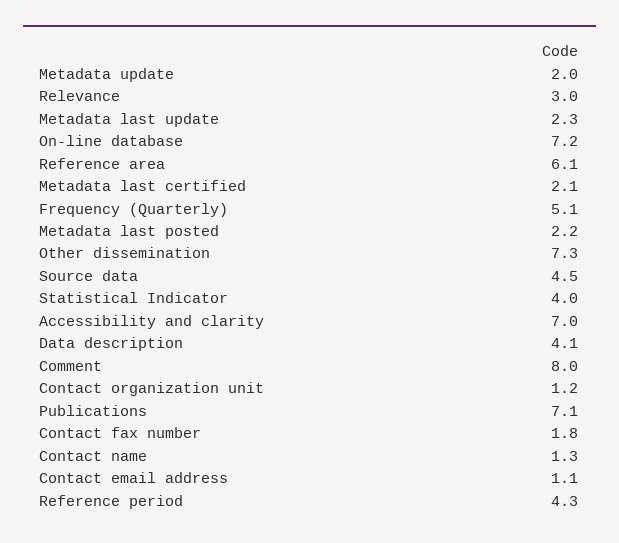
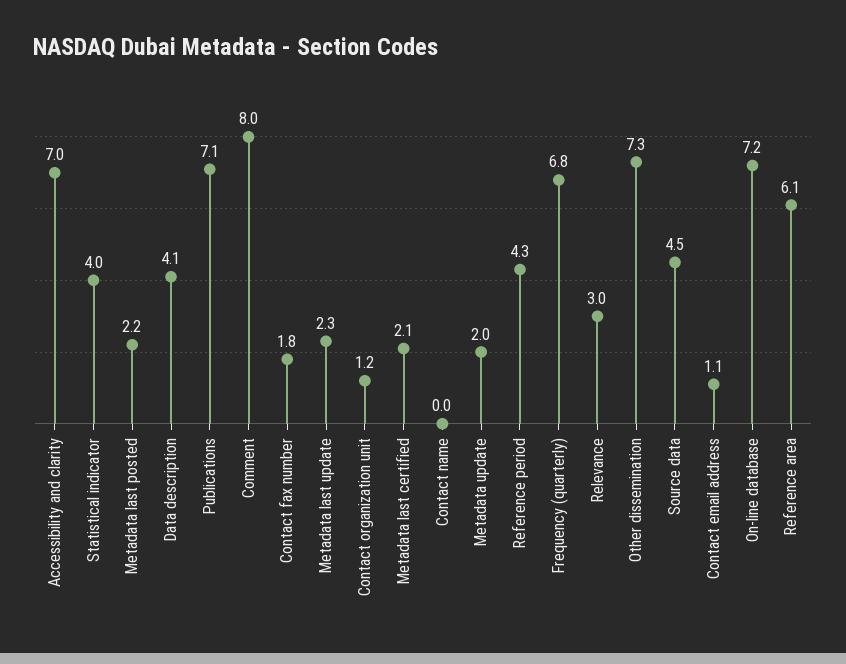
Frequency (Quarterly): 5.1 -> 6.8
Contact name: 1.3 -> 0

